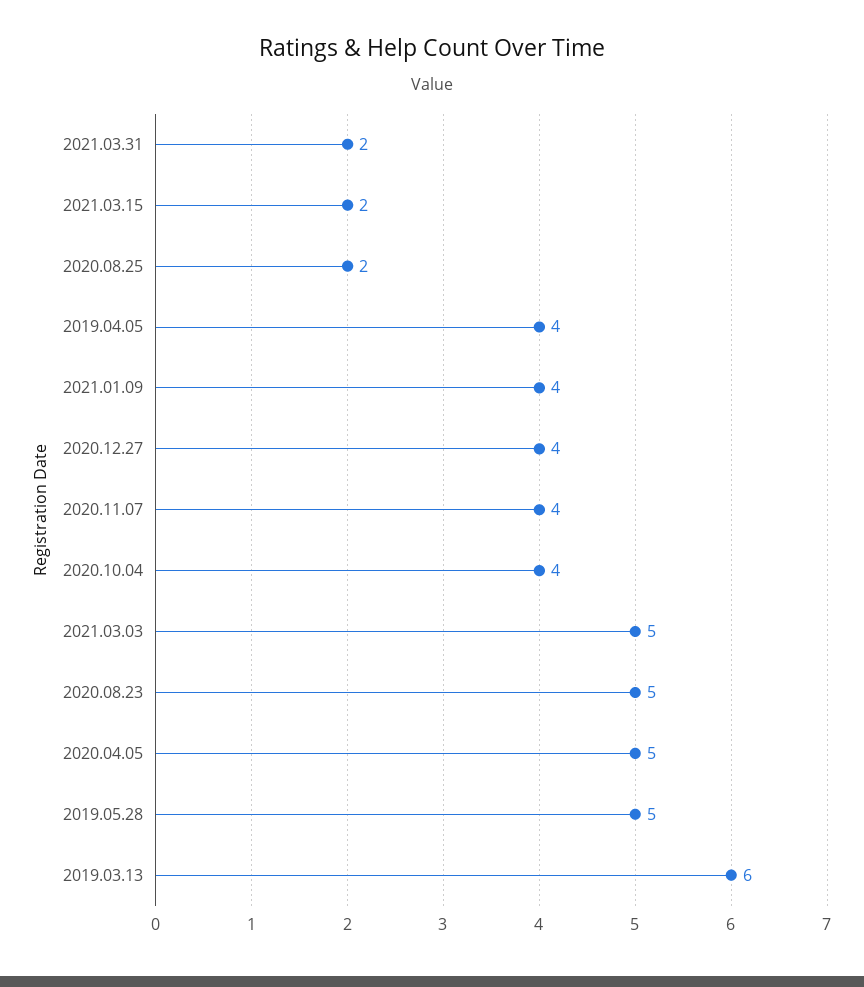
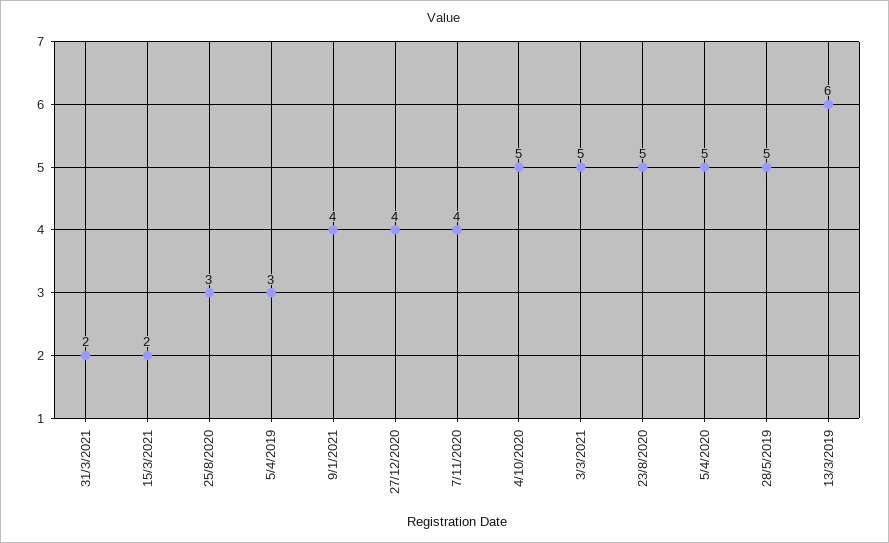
2020.08.25: 2 -> 3
2019.04.05: 4 -> 3
2020.10.04: 4 -> 5

